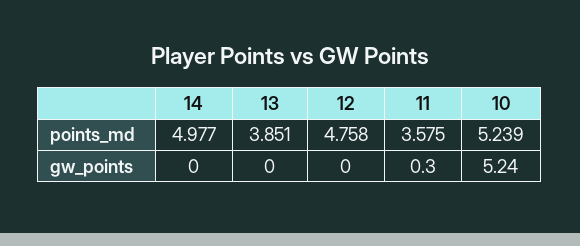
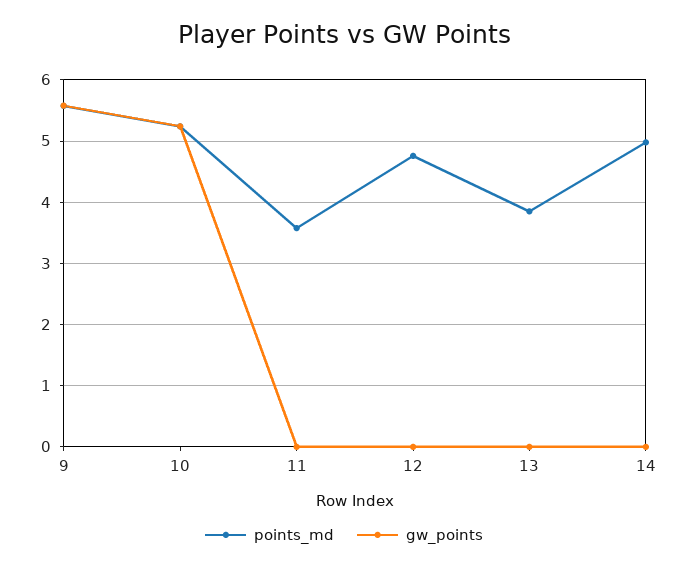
gw_points, 11: 0.3 -> 0
points_md, 9: none -> 5.6
gw_points, 9: none -> 5.6

